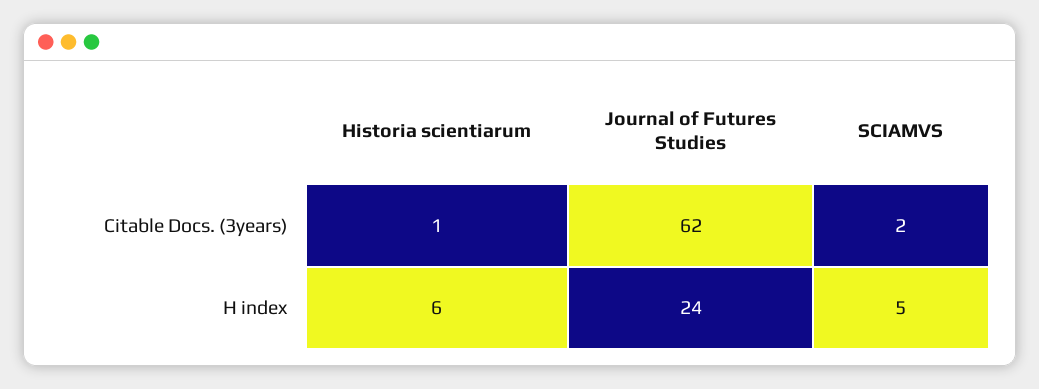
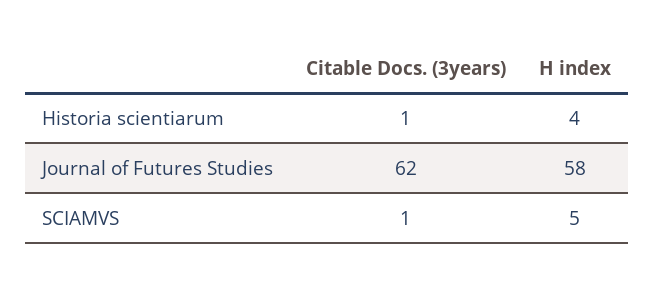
SCIAMVS, Citable Docs. (3years): 2 -> 1
Historia scientiarum, H index: 6 -> 4
Journal of Futures Studies, H index: 24 -> 58

